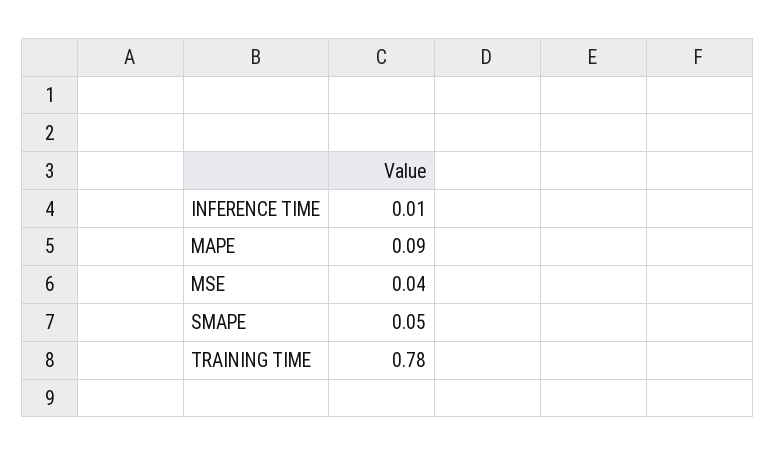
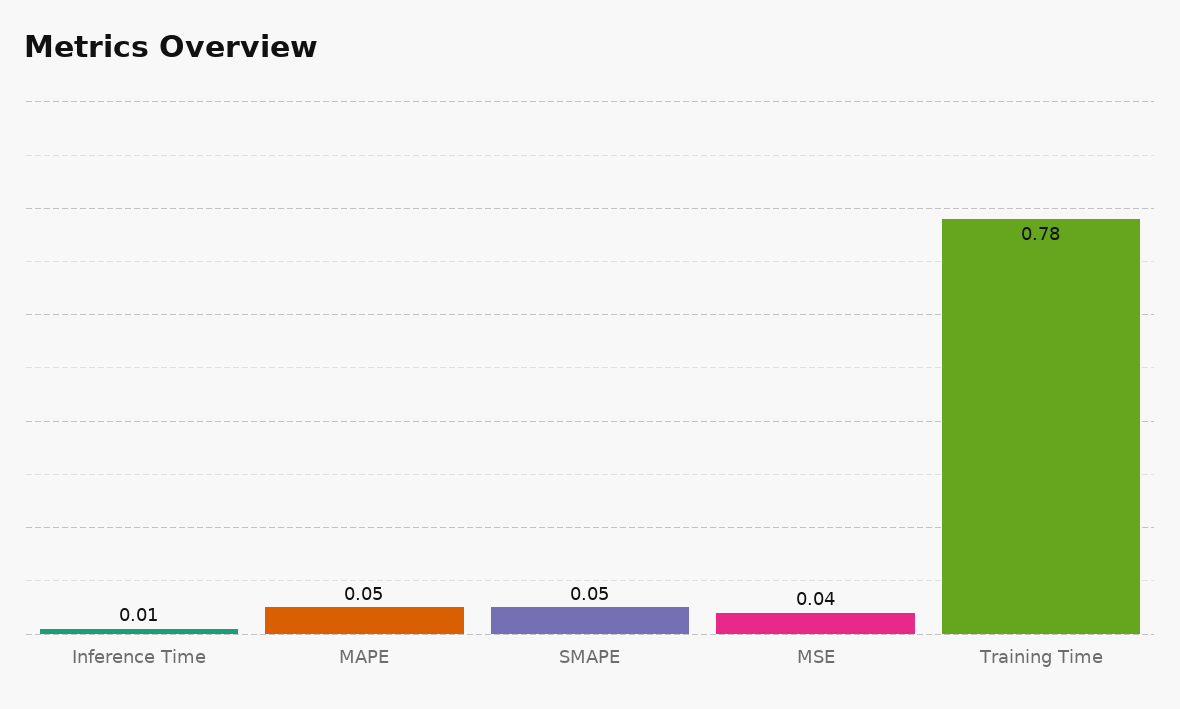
MAPE: 0.09 -> 0.05

